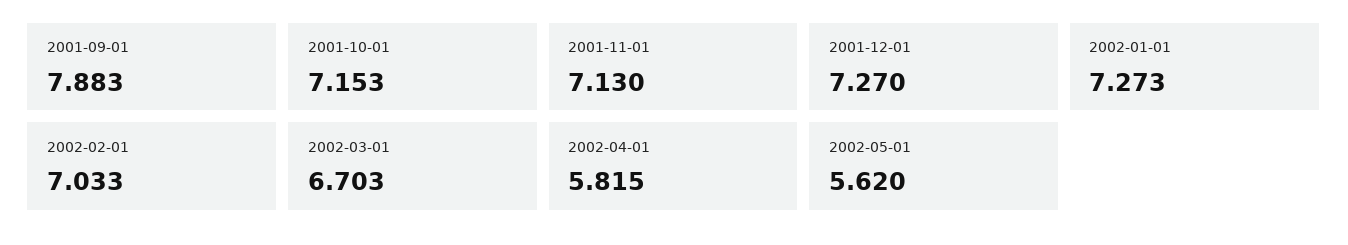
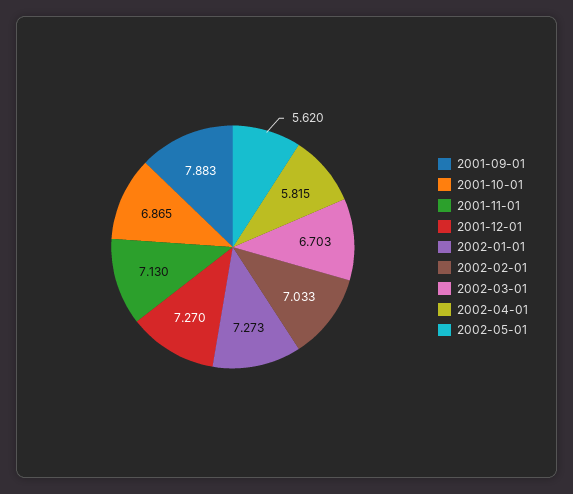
2001-10-01: 7.153 -> 6.865

